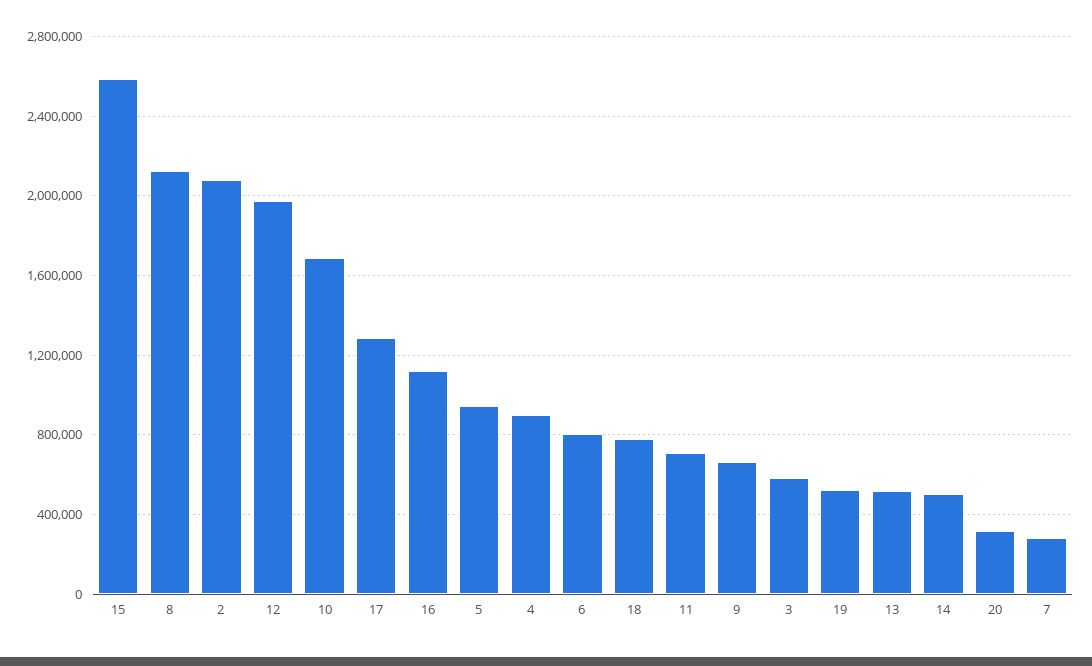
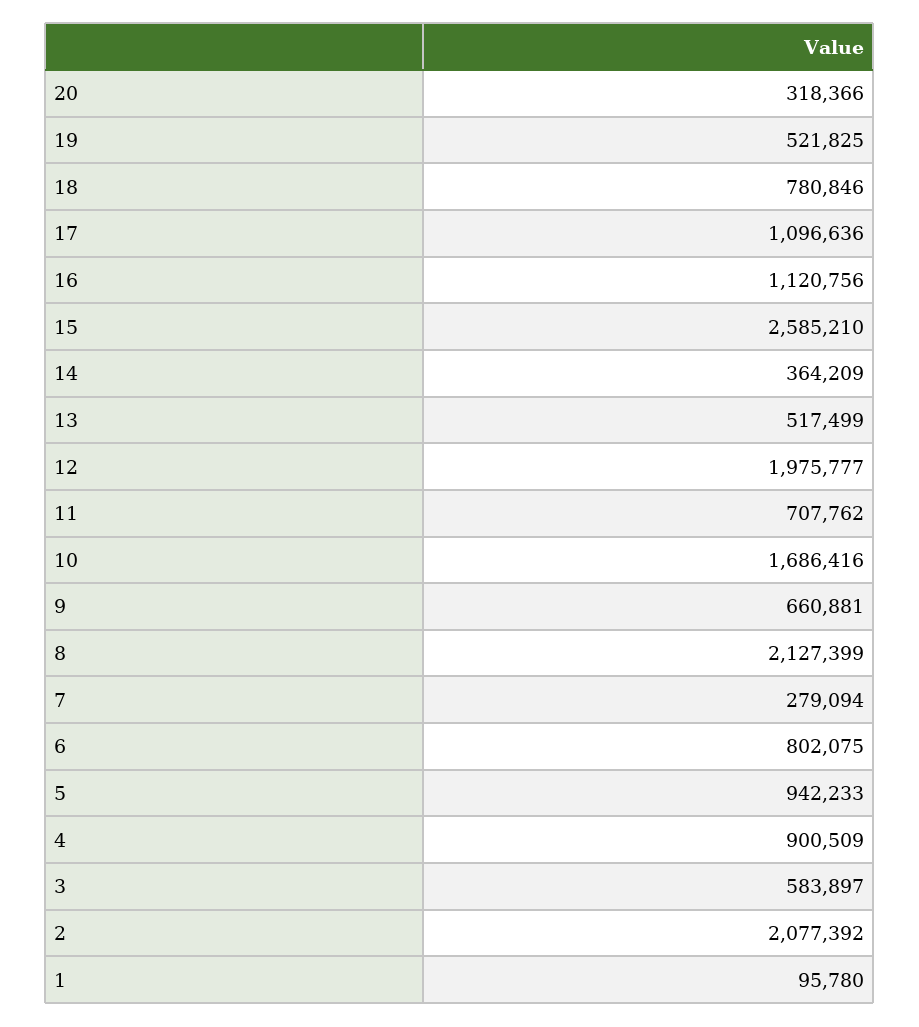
17: 1300000 -> 1096636
14: 500000 -> 364209
1: none -> 95780

